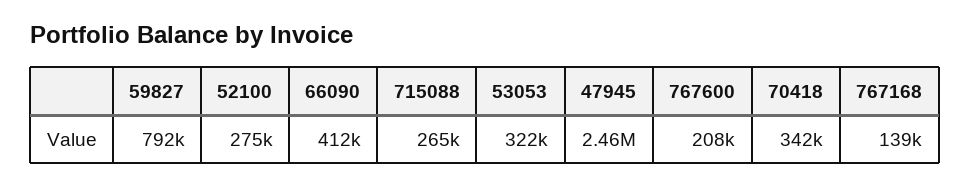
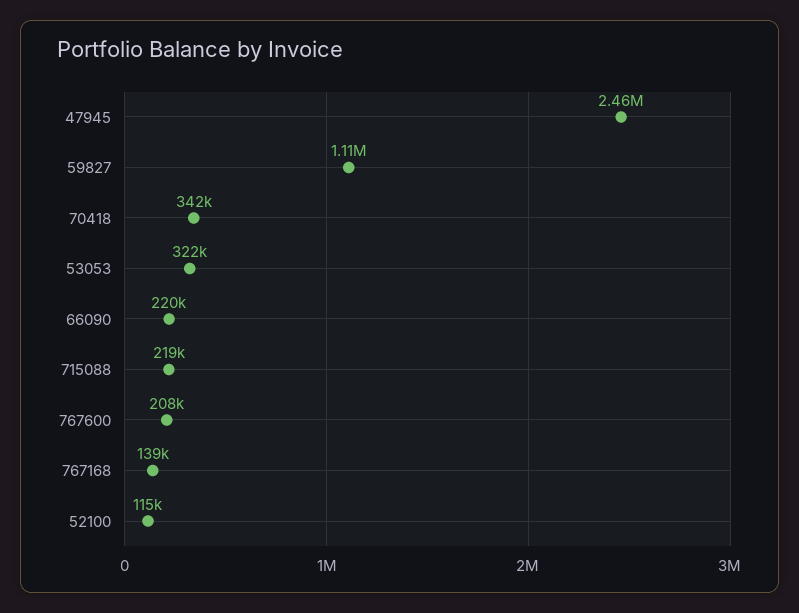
59827: 792000 -> 1110000
52100: 275000 -> 115000
66090: 412000 -> 220000
715088: 265000 -> 219000

